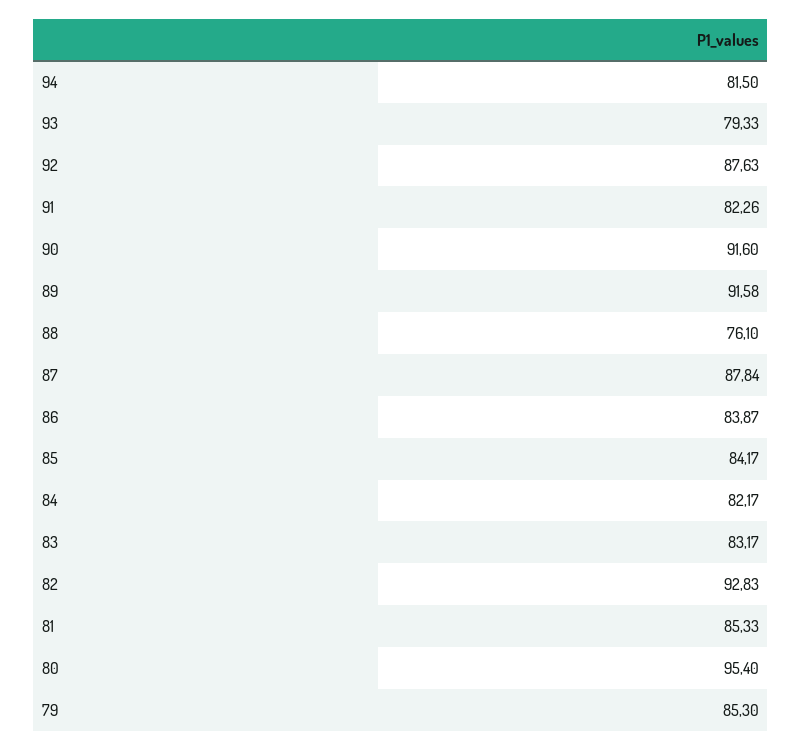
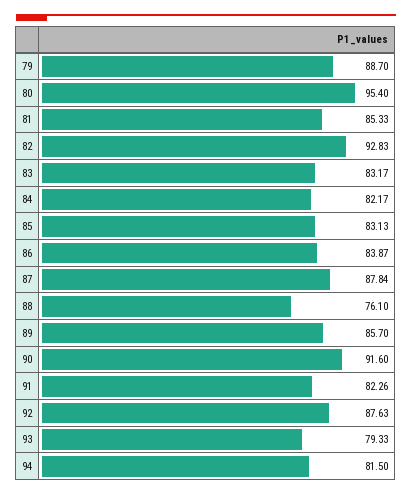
89: 91.58 -> 85.7
85: 84.17 -> 83.13
79: 85.3 -> 88.7

